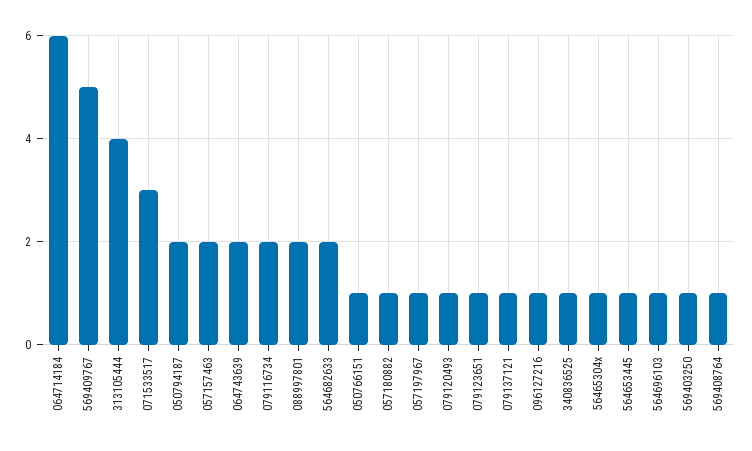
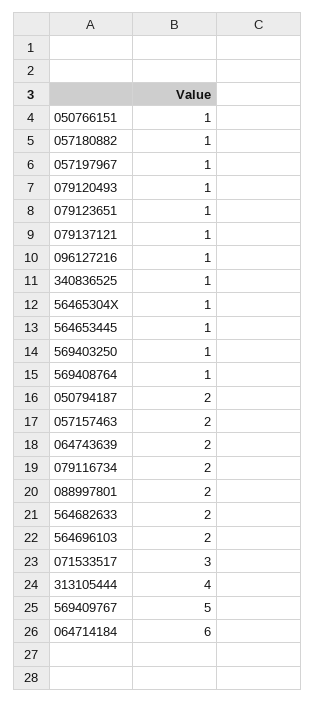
564696103: 1 -> 2

